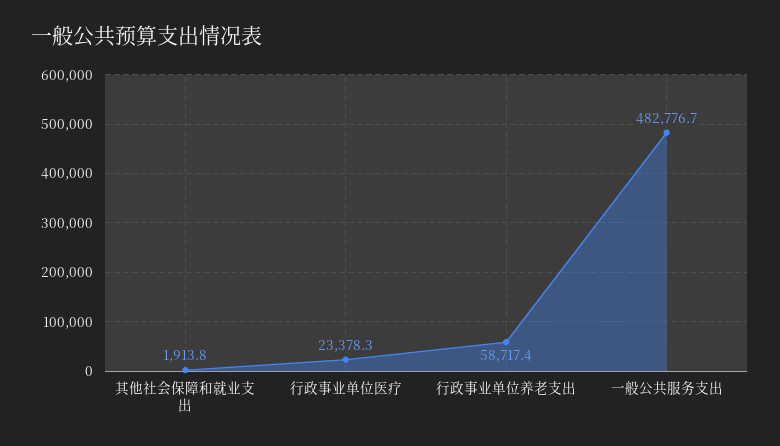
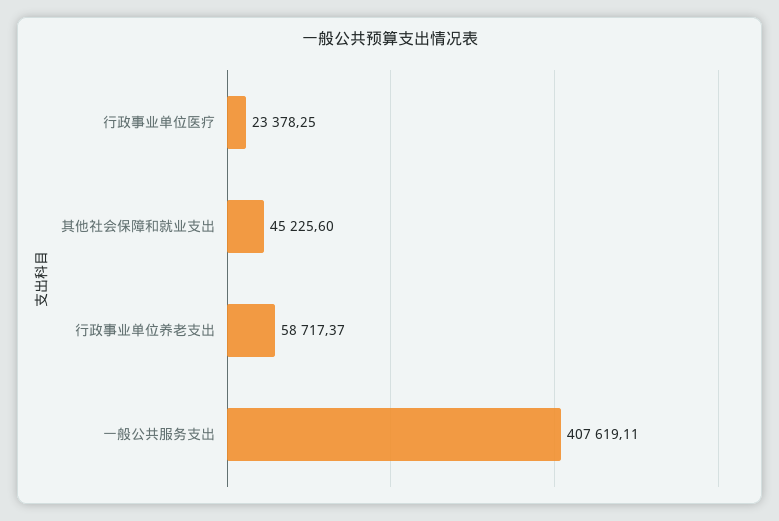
其他社会保障和就业支出: 1913.8 -> 45225.6
一般公共服务支出: 482776.7 -> 407619.11

